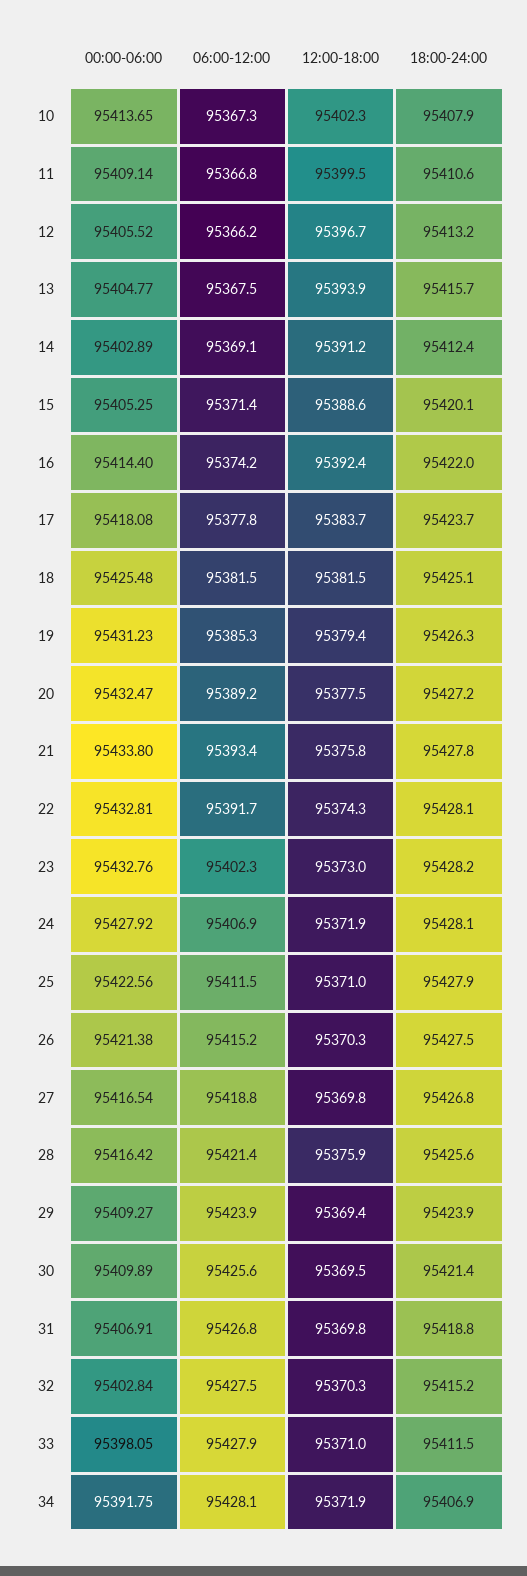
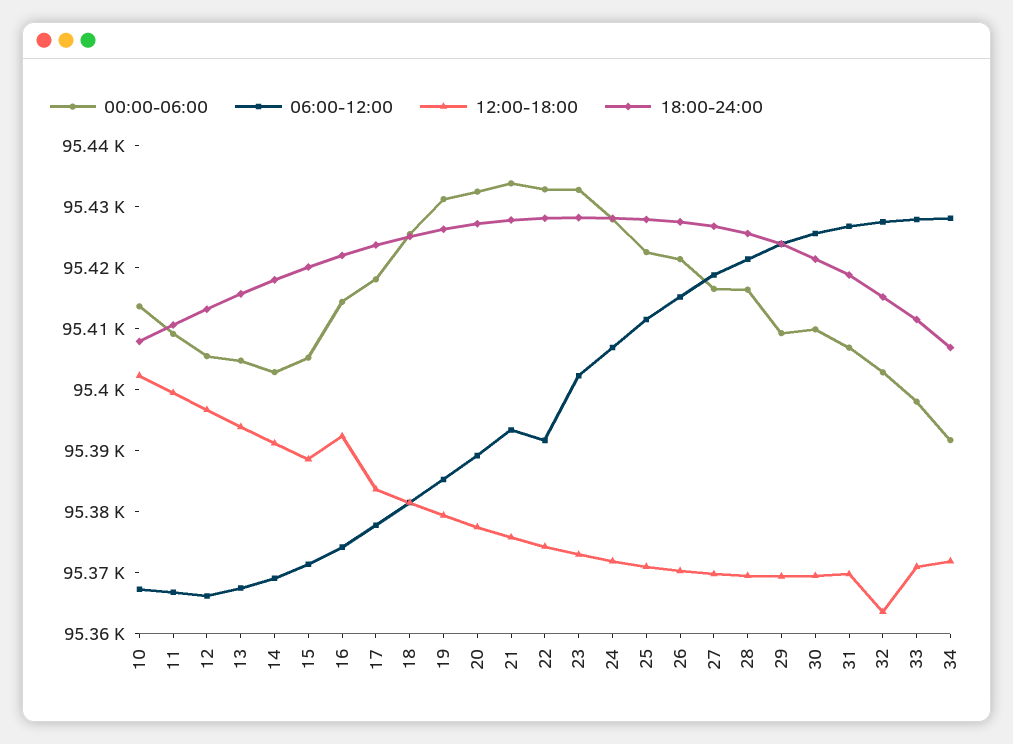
18:00-24:00, 14: 95412.4 -> 95418
12:00-18:00, 28: 95375.9 -> 95370
12:00-18:00, 32: 95370.3 -> 95364

